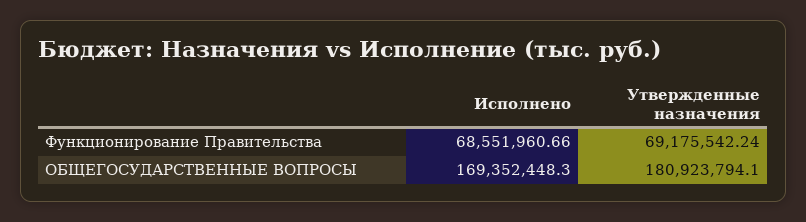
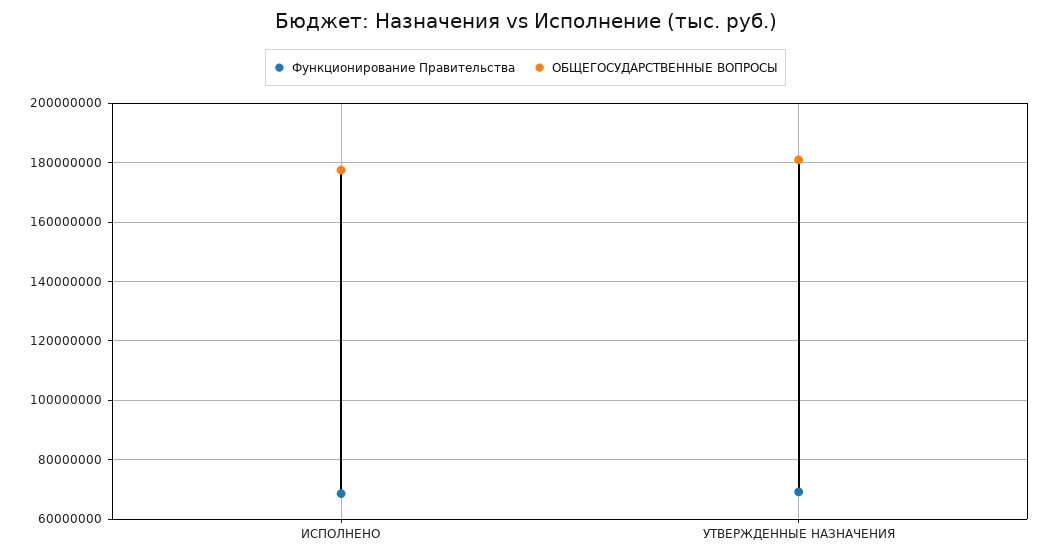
ОБЩЕГОСУДАРСТВЕННЫЕ ВОПРОСЫ, Исполнено: 169352448.3 -> 177500000

